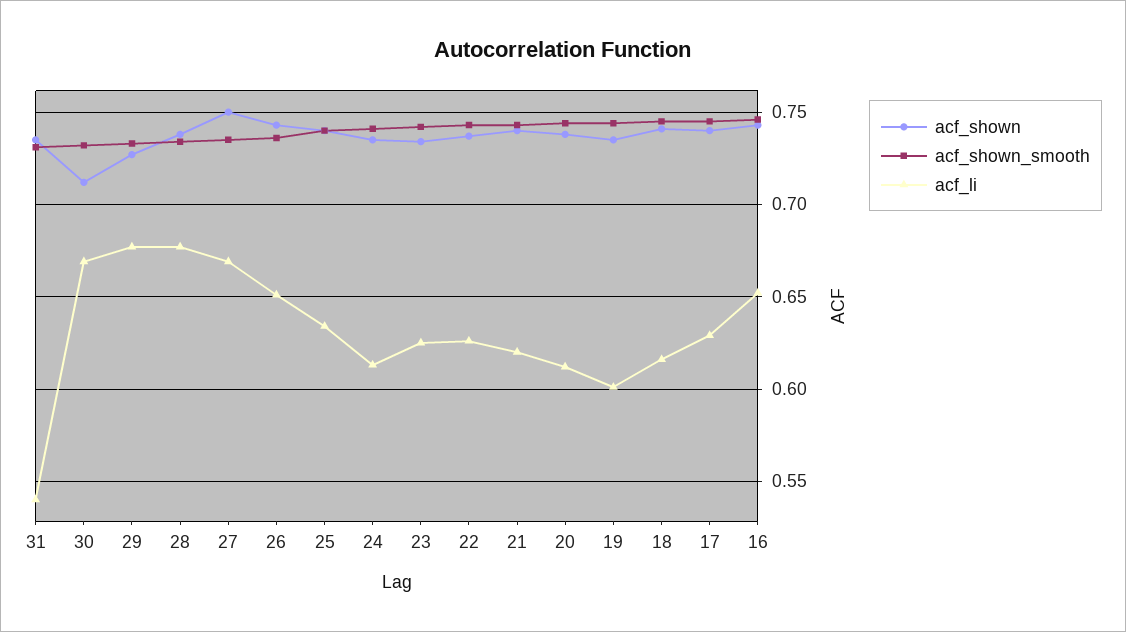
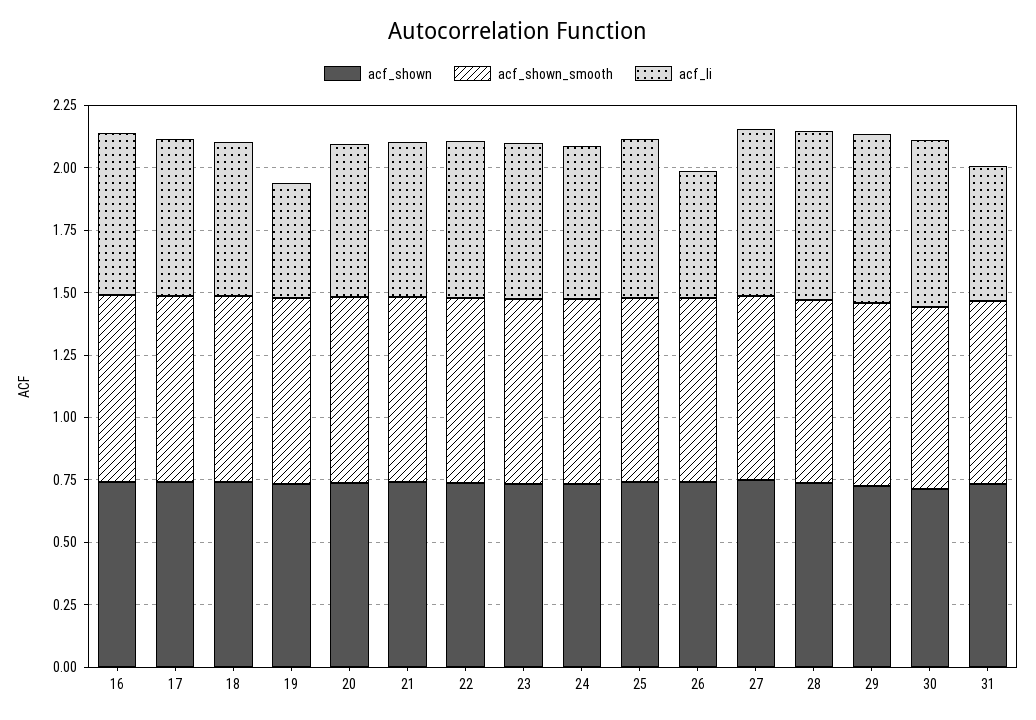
acf_li, 26: 0.65 -> 0.5
acf_li, 19: 0.6 -> 0.45

